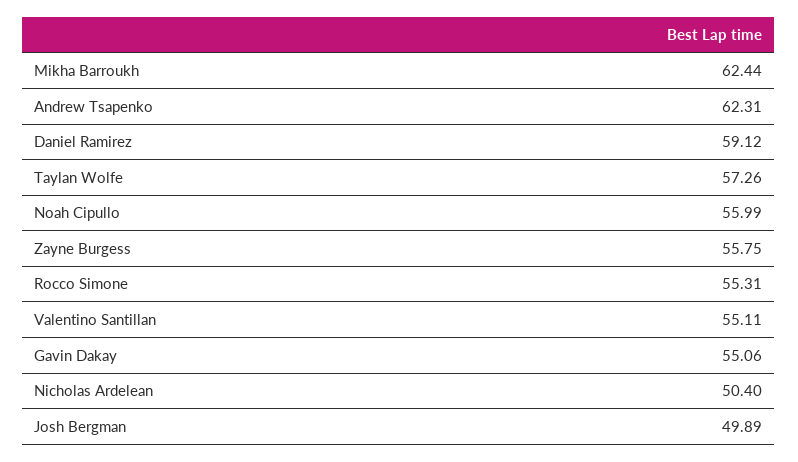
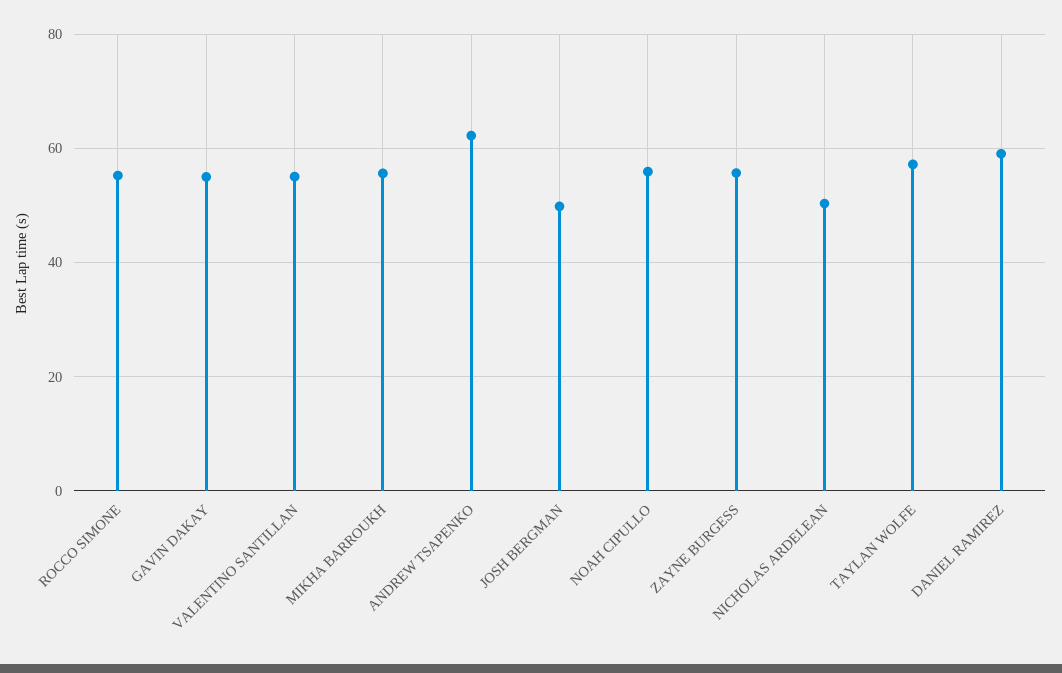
Mikha Barroukh: 62.44 -> 56

